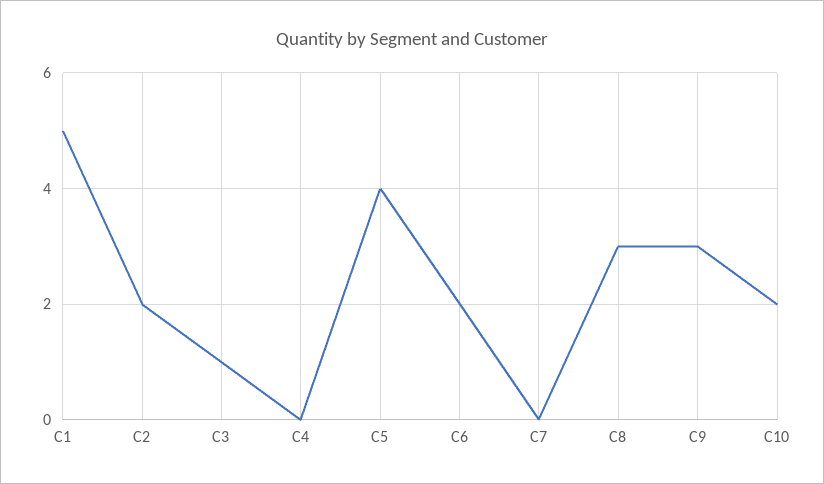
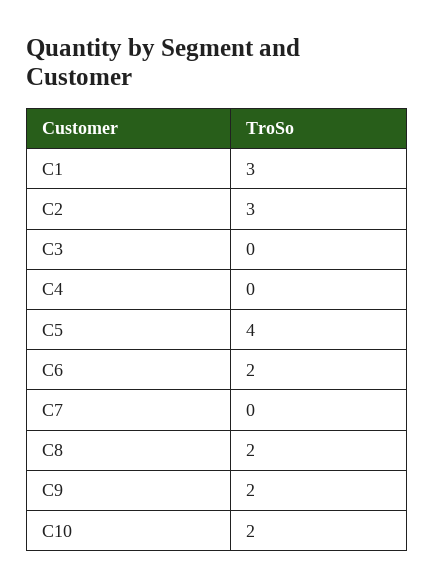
C1: 5 -> 3
C2: 2 -> 3
C3: 1 -> 0
C8: 3 -> 2
C9: 3 -> 2

